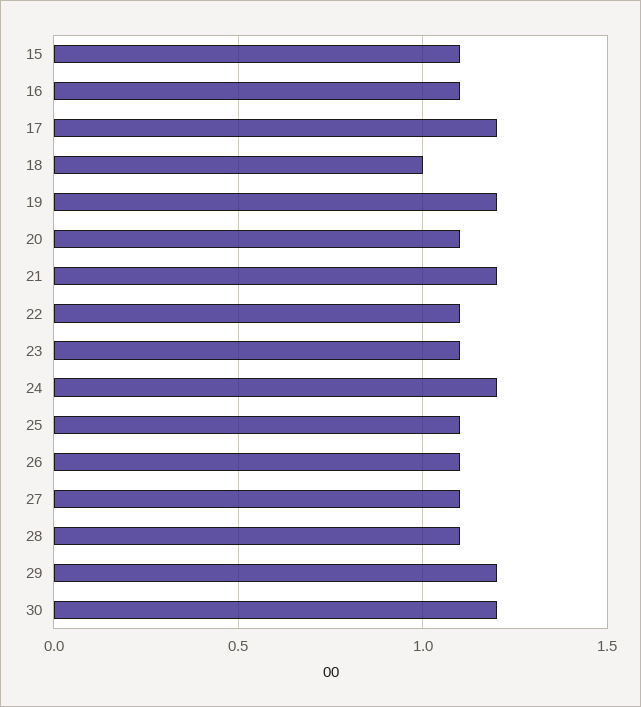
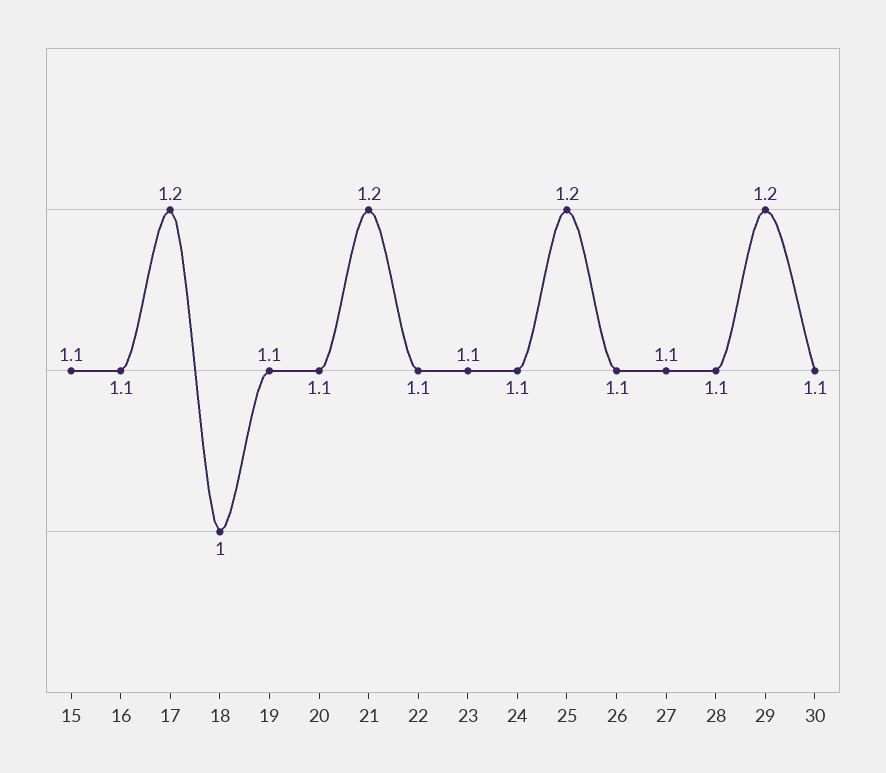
19: 1.2 -> 1.1
24: 1.2 -> 1.1
25: 1.1 -> 1.2
30: 1.2 -> 1.1

